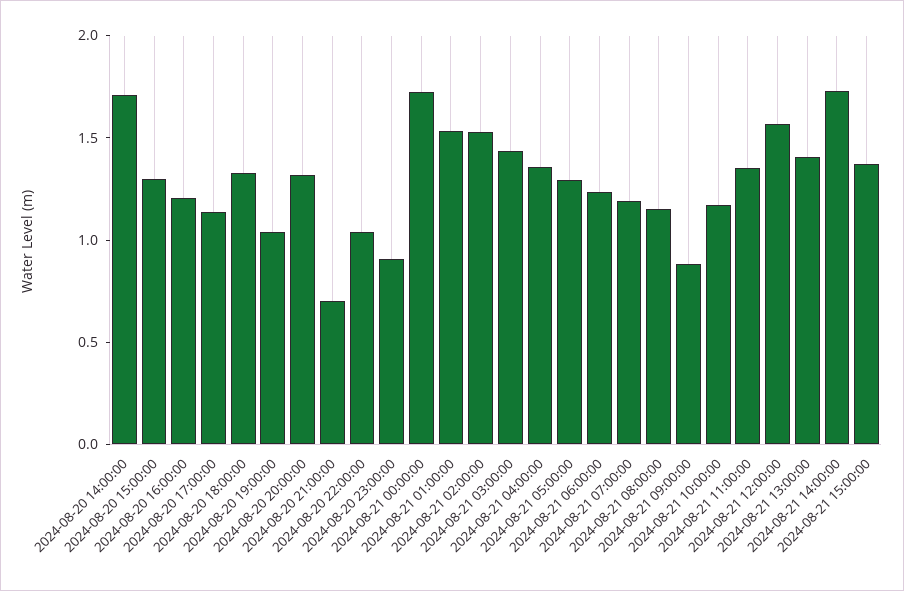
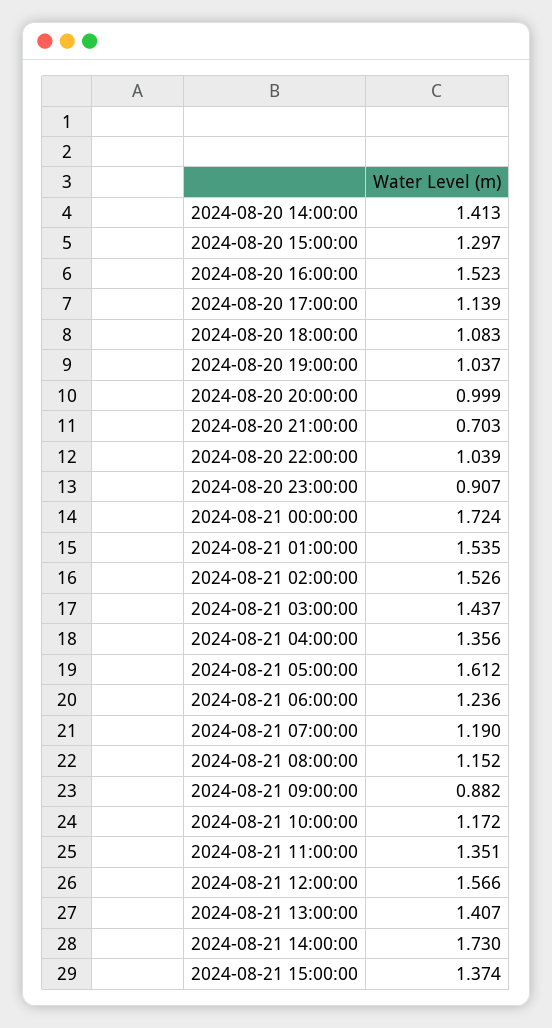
2024-08-20 14:00:00: 1.7 -> 1.413
2024-08-20 16:00:00: 1.2 -> 1.523
2024-08-20 18:00:00: 1.3 -> 1.083
2024-08-20 20:00:00: 1.3 -> 0.999
2024-08-21 05:00:00: 1.3 -> 1.612

